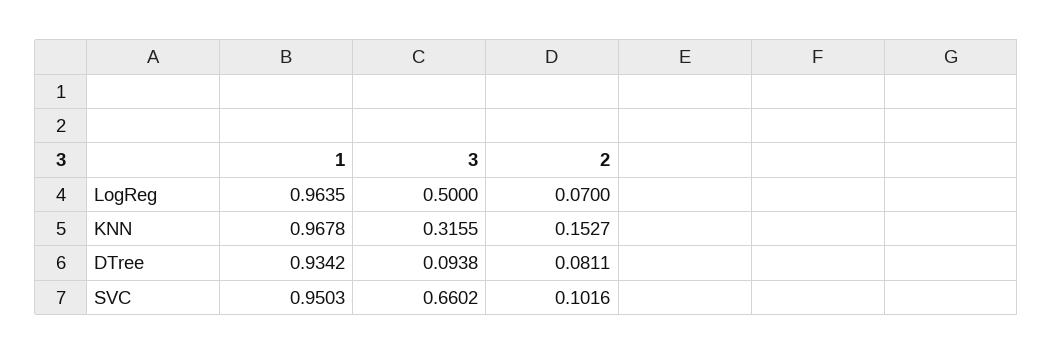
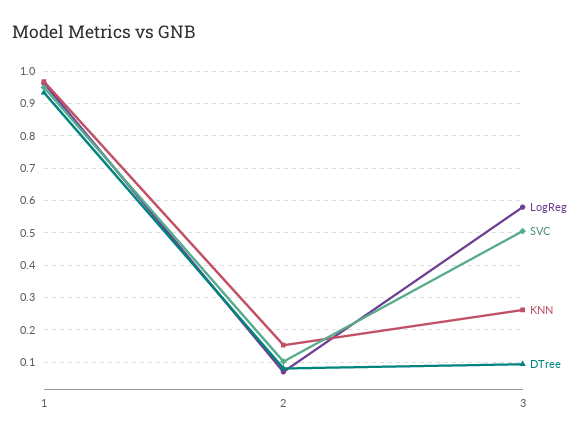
LogReg, 3: 0.5 -> 0.58
KNN, 3: 0.3155 -> 0.26
SVC, 3: 0.6602 -> 0.5

